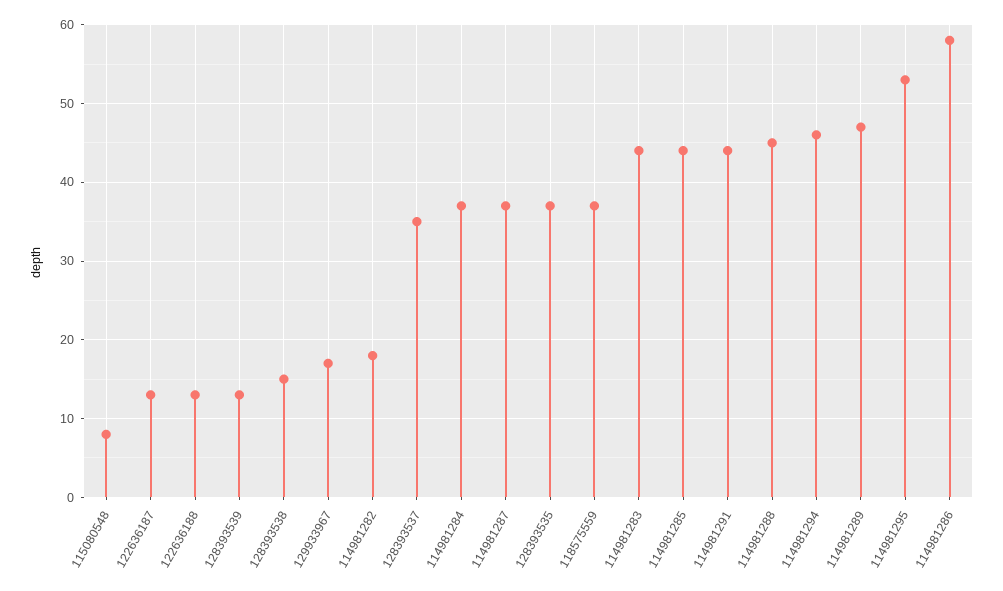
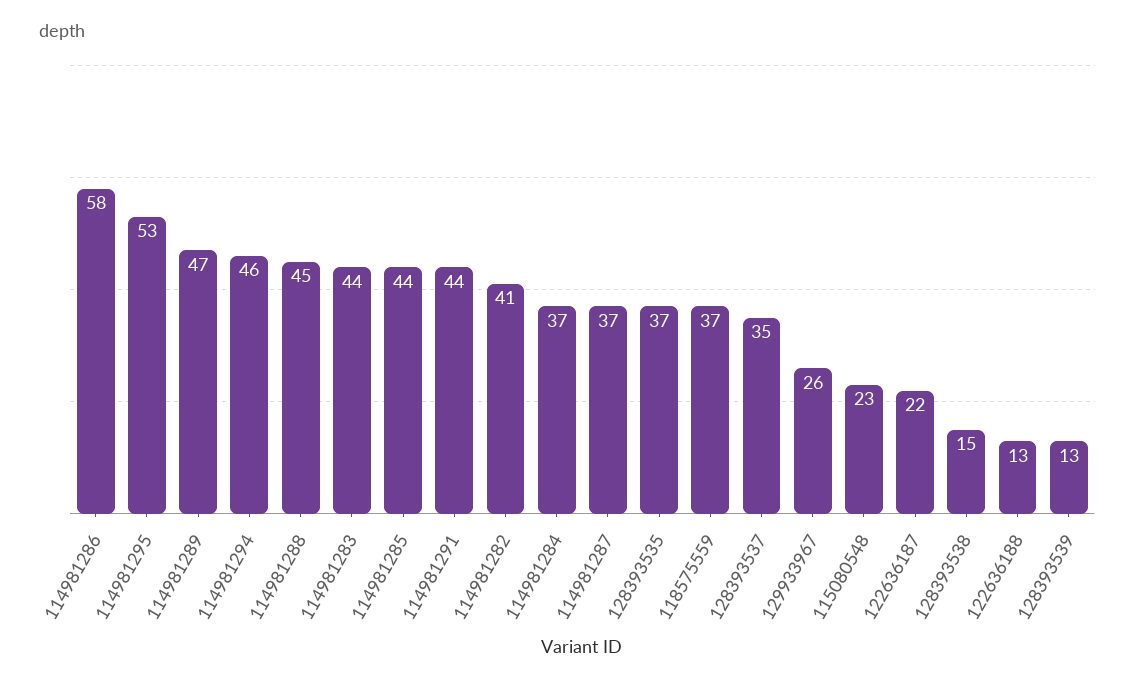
115080548: 8 -> 23
122636187: 13 -> 22
129933967: 17 -> 26
114981282: 18 -> 41

